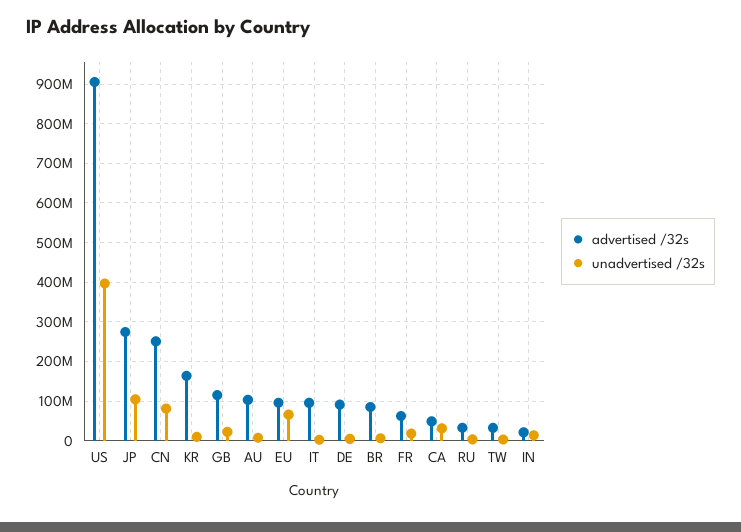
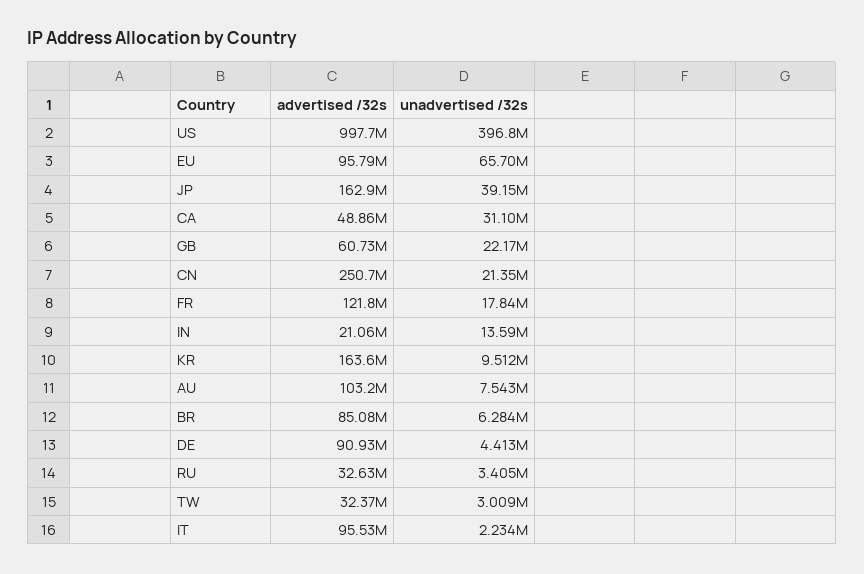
advertised /32s, US: 900000000 -> 997700000
advertised /32s, JP: 280000000 -> 162900000
unadvertised /32s, JP: 100000000 -> 39150000
unadvertised /32s, CN: 80000000 -> 21350000
advertised /32s, GB: 120000000 -> 60730000
advertised /32s, FR: 60000000 -> 121800000

